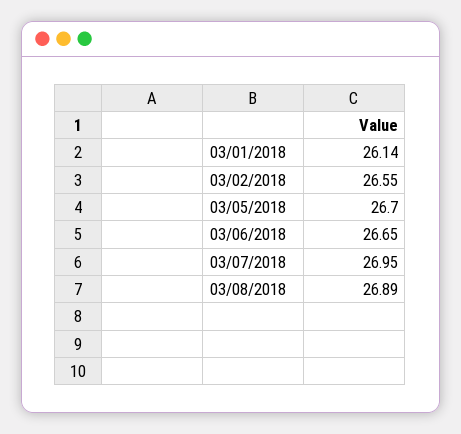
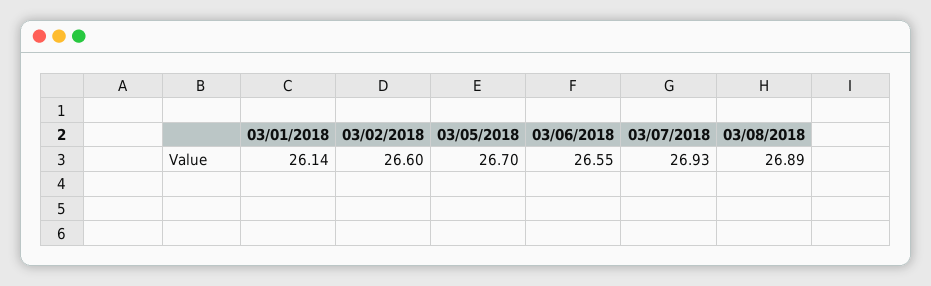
03/02/2018: 26.55 -> 26.6
03/06/2018: 26.65 -> 26.55
03/07/2018: 26.95 -> 26.93

